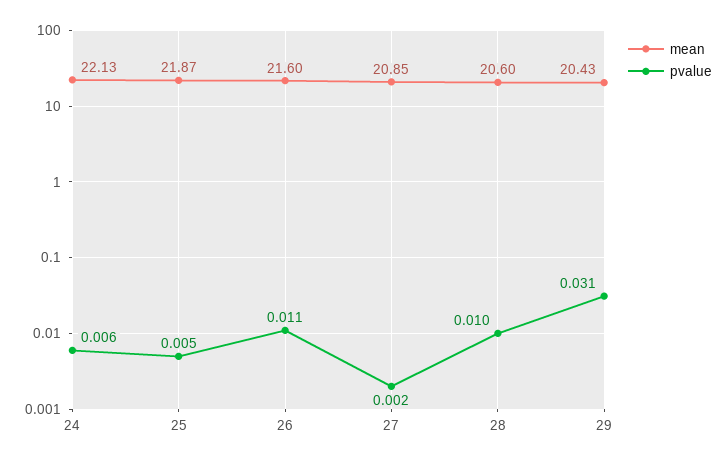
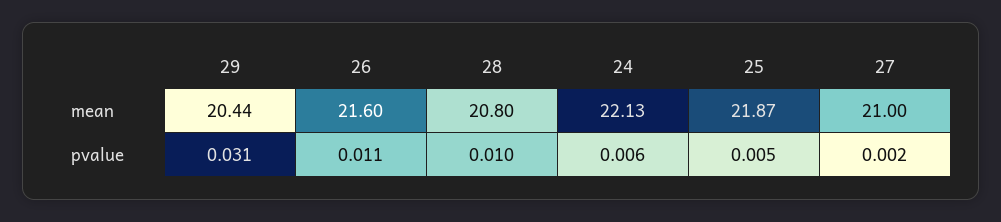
mean, 27: 20.85 -> 21
mean, 28: 20.6 -> 20.8
mean, 29: 20.43 -> 20.44

